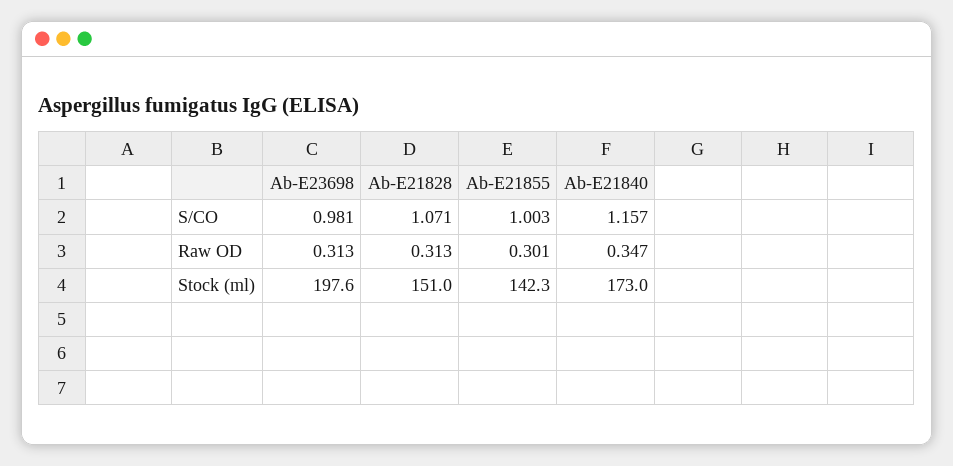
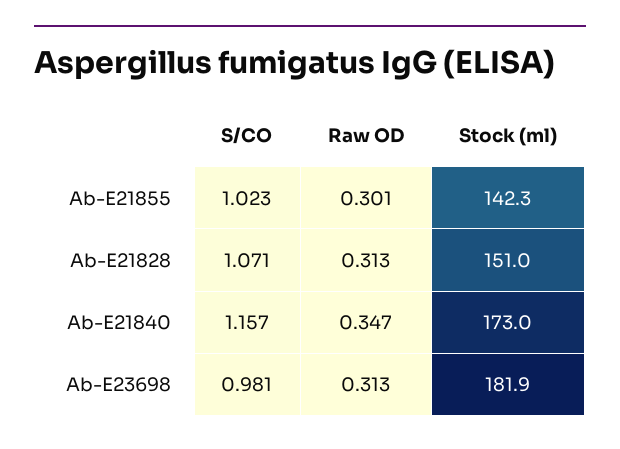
Ab-E21855, S/CO: 1.003 -> 1.023
Ab-E23698, Stock (ml): 197.6 -> 181.9

